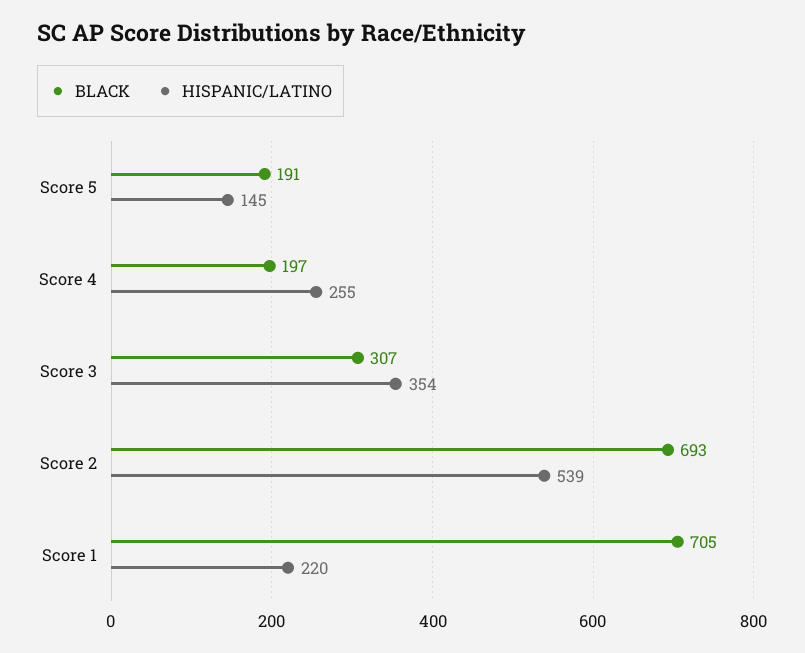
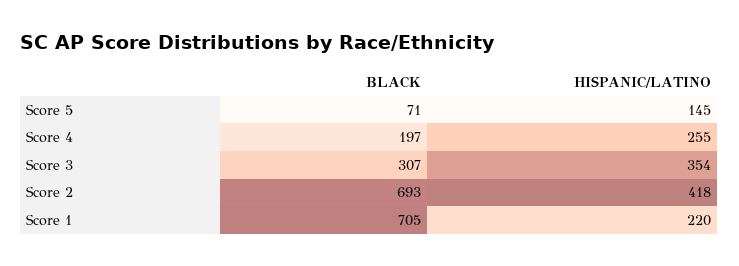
BLACK, Score 5: 191 -> 71
HISPANIC/LATINO, Score 2: 539 -> 418

